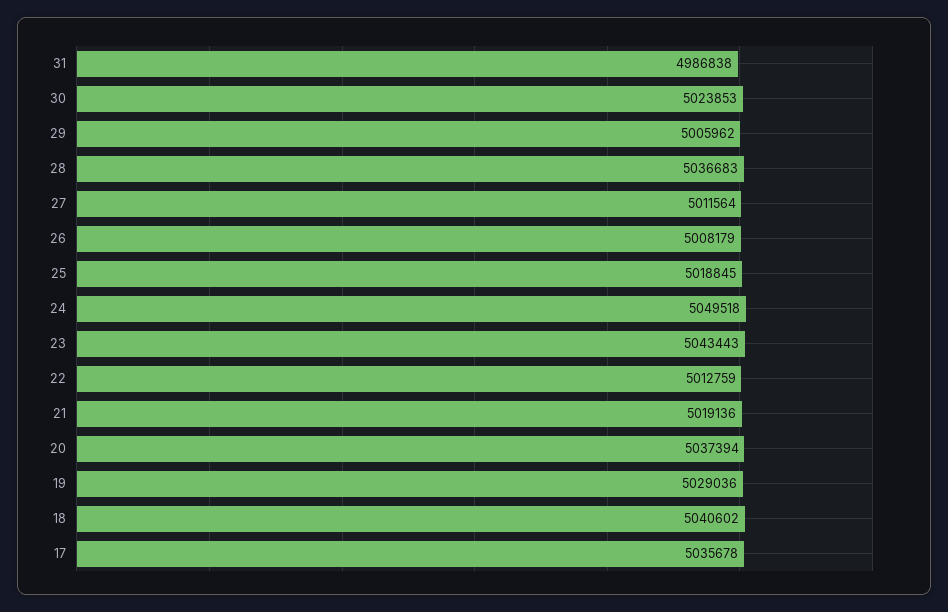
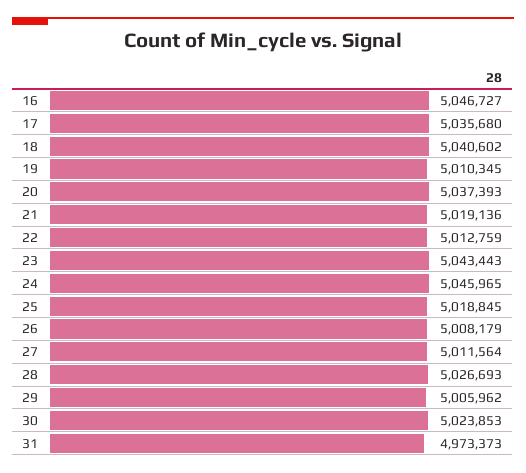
31: 4986838 -> 4973373
28: 5036683 -> 5026693
24: 5049518 -> 5045965
20: 5037394 -> 5037393
19: 5029036 -> 5010345
17: 5035678 -> 5035680
16: none -> 5046727

